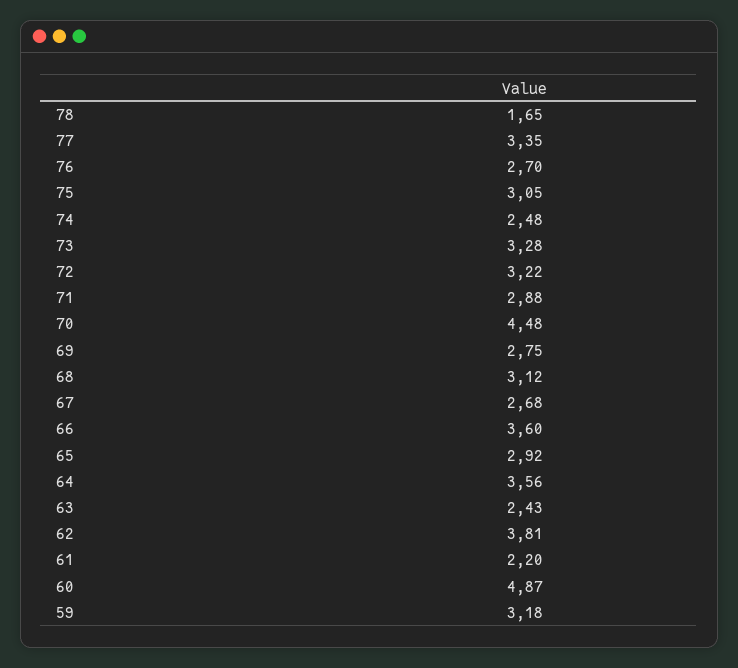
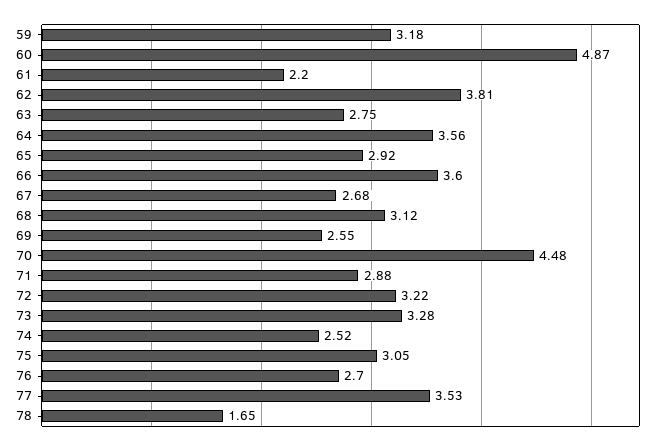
77: 3.35 -> 3.53
74: 2.48 -> 2.52
69: 2.75 -> 2.55
63: 2.43 -> 2.75

